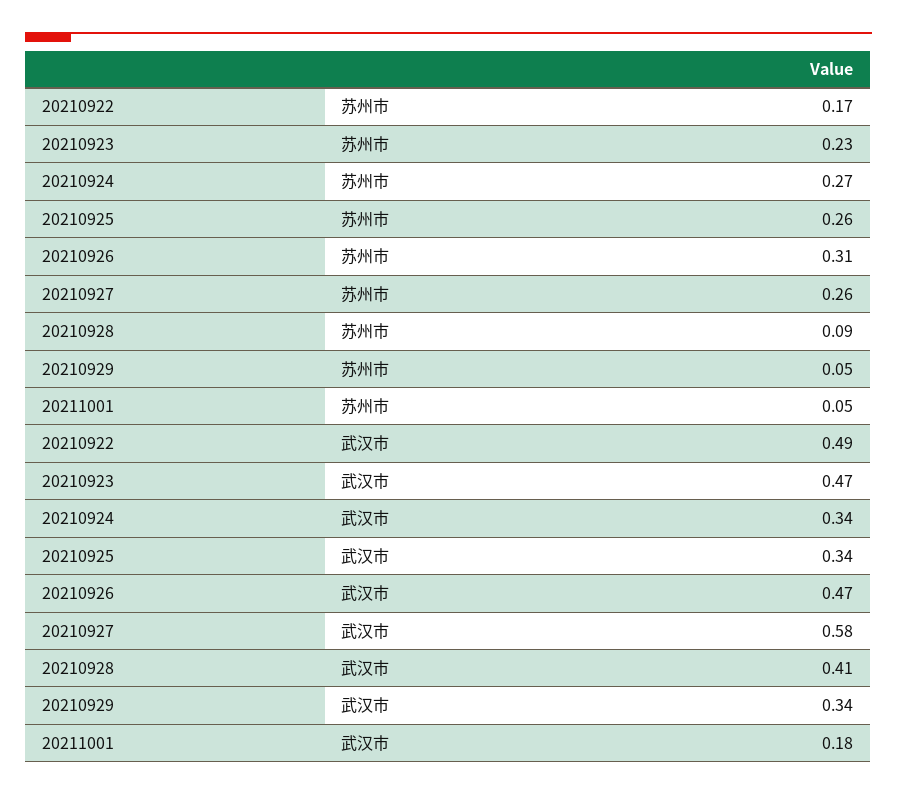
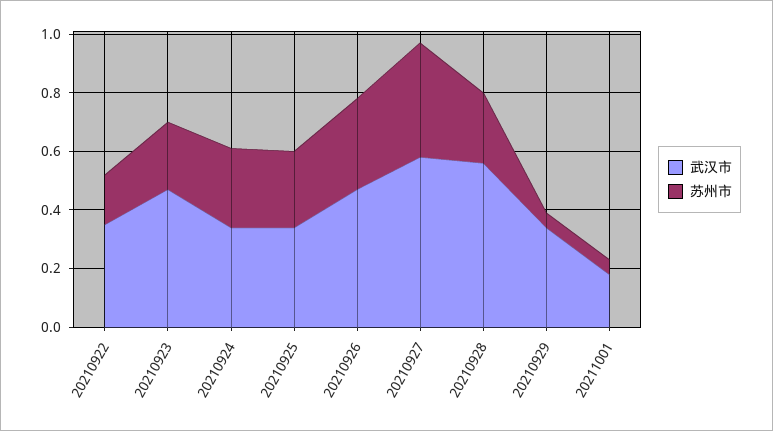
苏州市, 20210927: 0.26 -> 0.4
苏州市, 20210928: 0.09 -> 0.25
武汉市, 20210922: 0.49 -> 0.35
武汉市, 20210928: 0.41 -> 0.55

